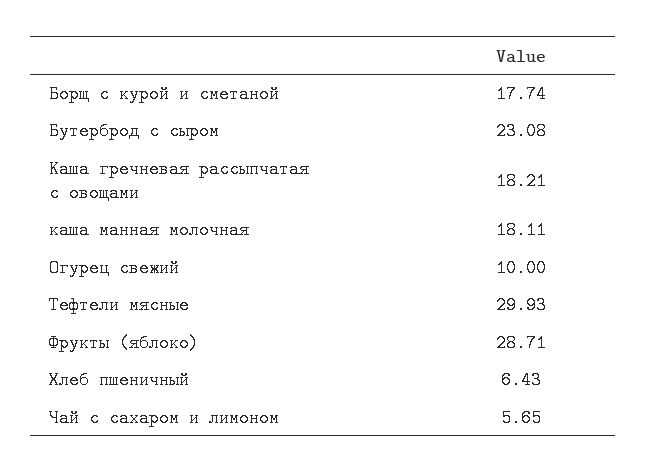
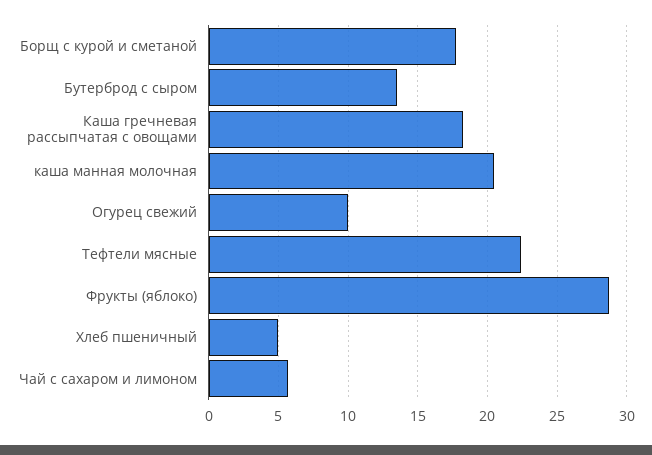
Бутерброд с сыром: 23.08 -> 13.5
каша манная молочная: 18.11 -> 20.5
Тефтели мясные: 29.93 -> 22.5
Хлеб пшеничный: 6.43 -> 5

